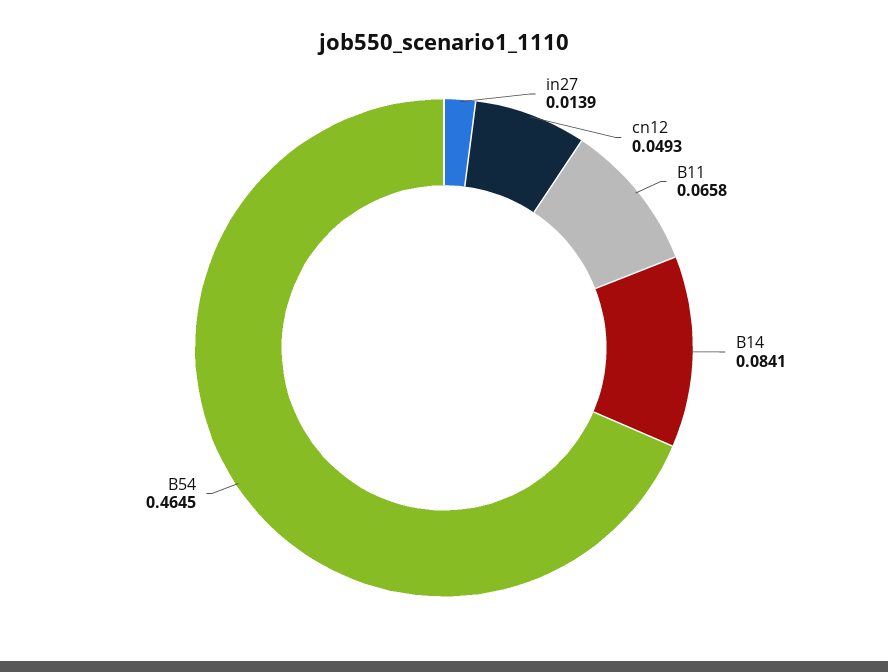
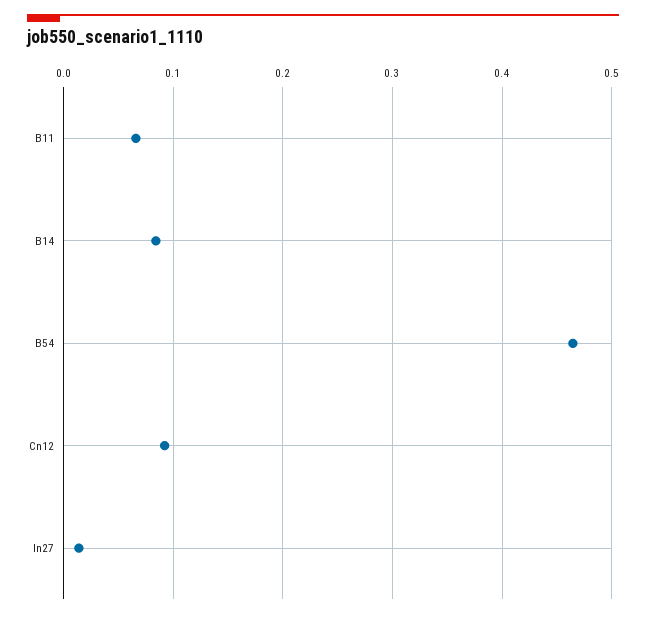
cn12: 0.0493 -> 0.09

